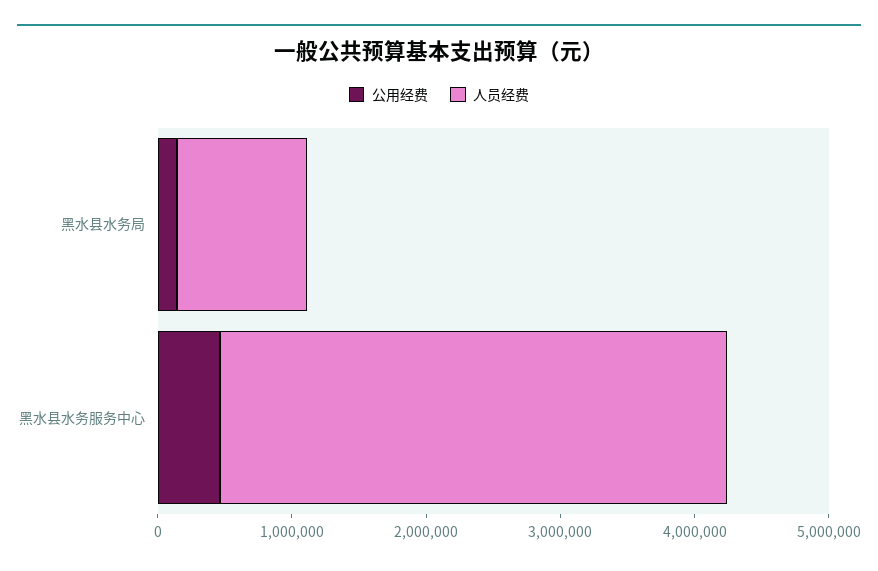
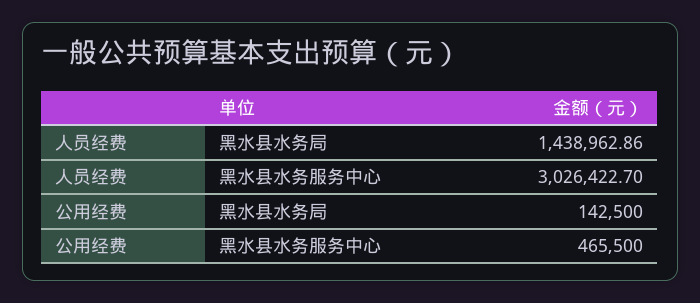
人员经费, 黑水县水务局: 1000000 -> 1438962.86
人员经费, 黑水县水务服务中心: 3800000 -> 3026422.7

